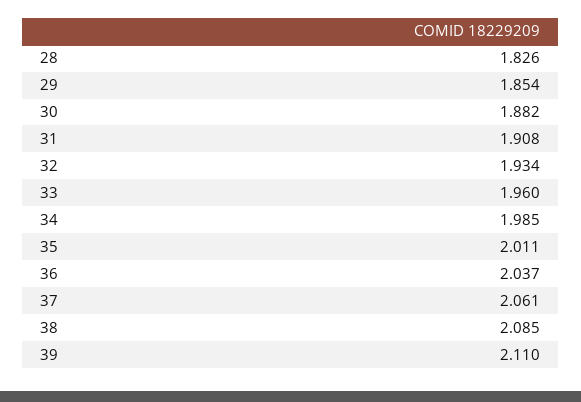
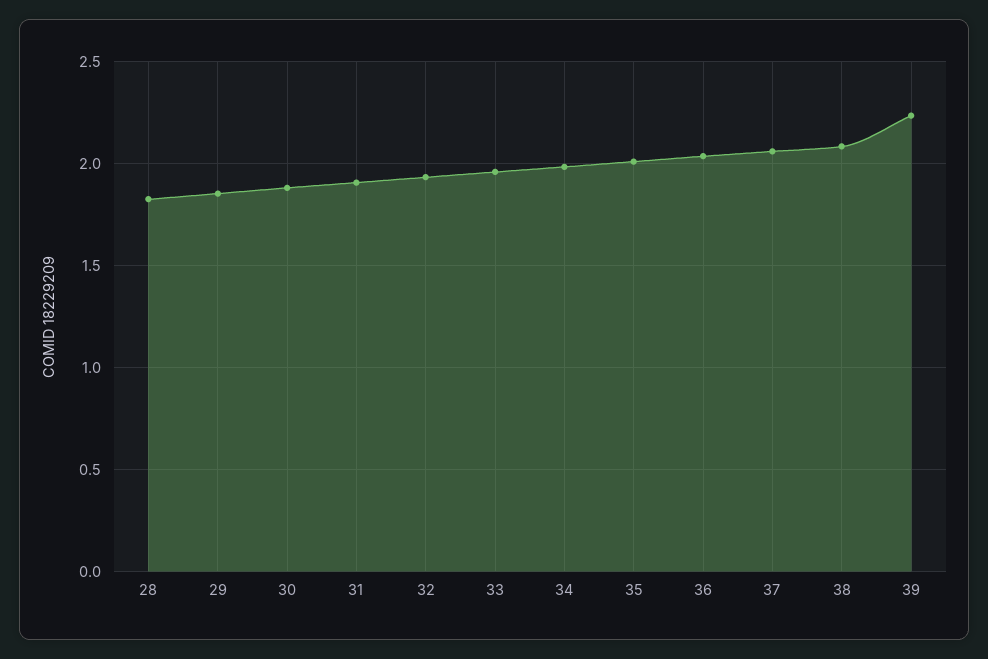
39: 2.11 -> 2.25

